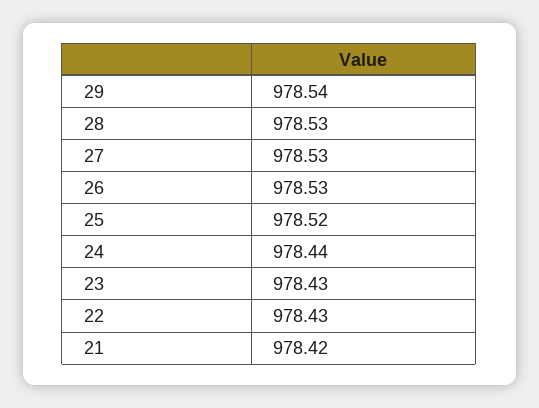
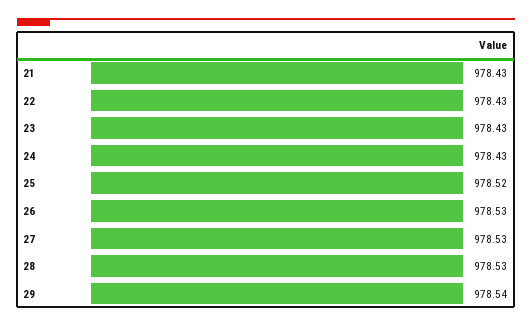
24: 978.44 -> 978.43
21: 978.42 -> 978.43

